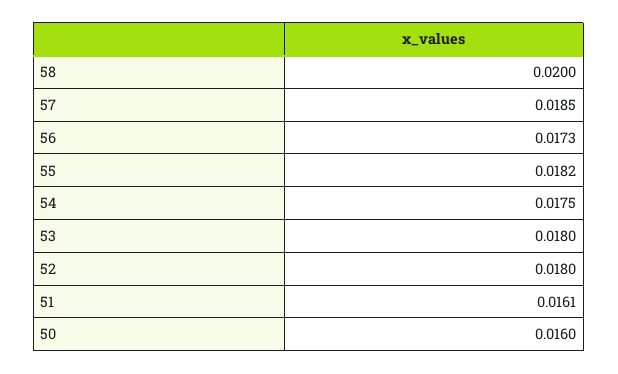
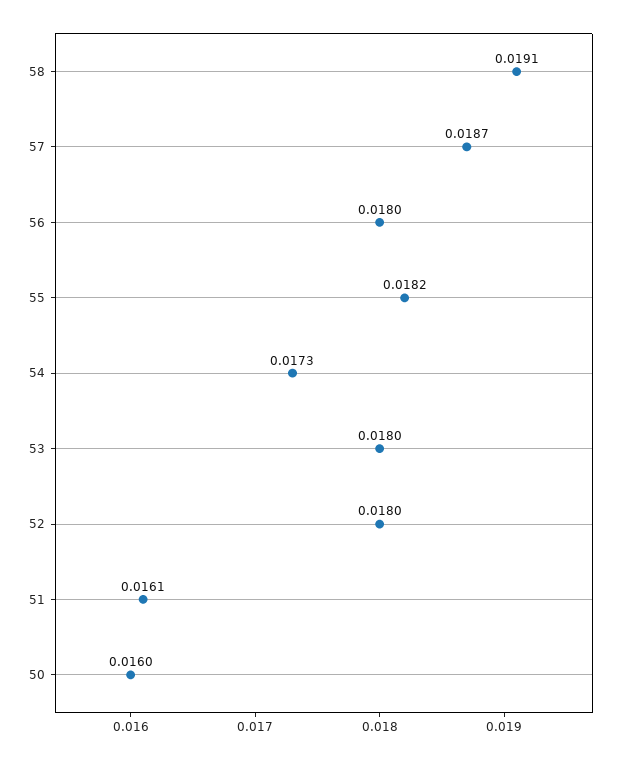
58: 0.02 -> 0.0191
57: 0.0185 -> 0.0187
56: 0.0173 -> 0.018
54: 0.0175 -> 0.0173

